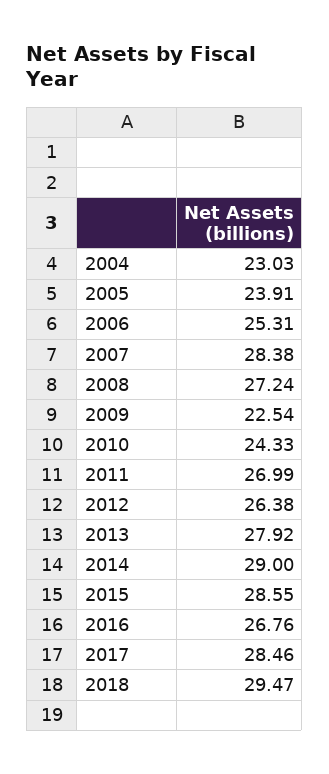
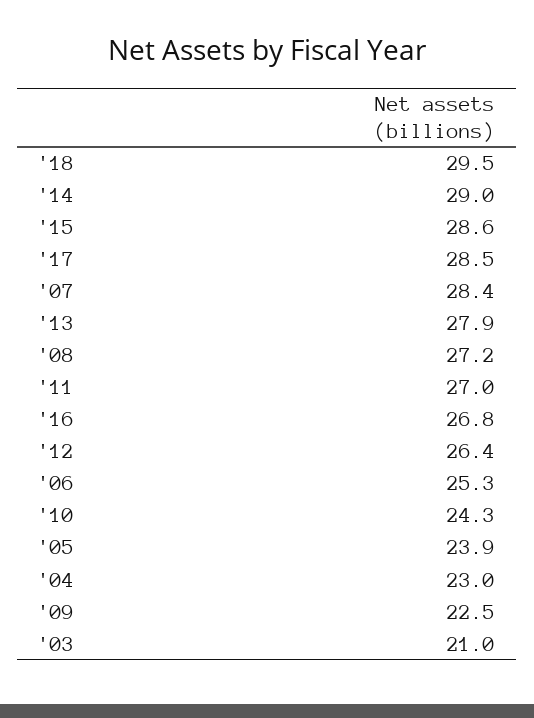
'03: none -> 21

